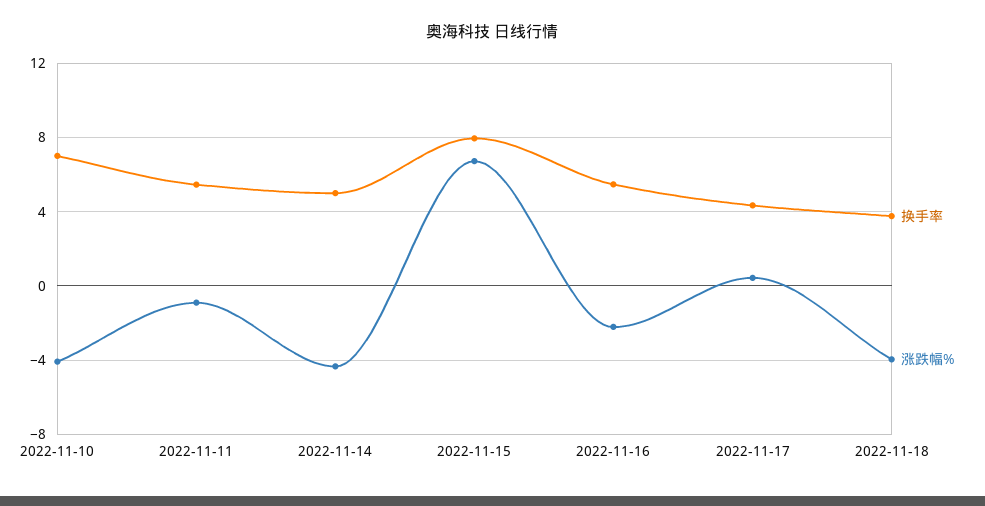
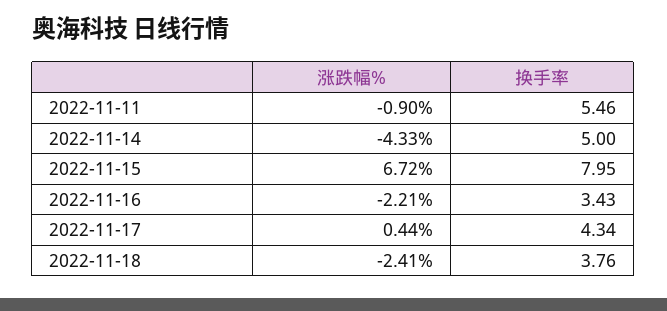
换手率, 2022-11-10: 7 -> none
涨跌幅%, 2022-11-10: -4 -> none
换手率, 2022-11-16: 5.5 -> 3.43
涨跌幅%, 2022-11-18: -4 -> -2.41

